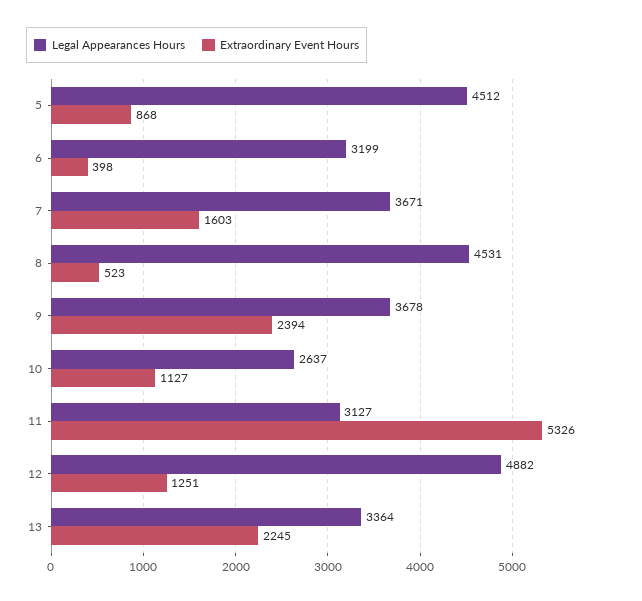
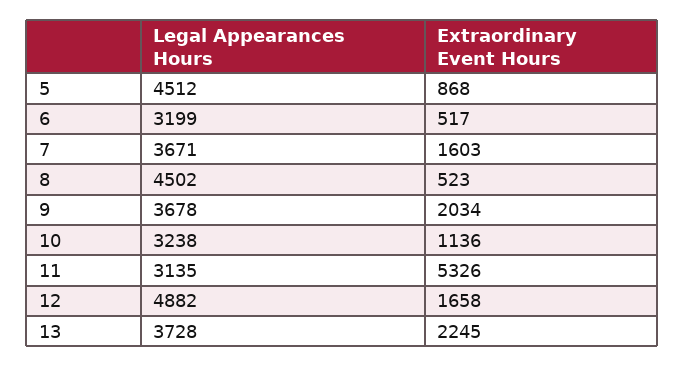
Extraordinary Event Hours, 6: 398 -> 517
Legal Appearances Hours, 8: 4531 -> 4502
Extraordinary Event Hours, 9: 2394 -> 2034
Legal Appearances Hours, 10: 2637 -> 3238
Extraordinary Event Hours, 10: 1127 -> 1136
Legal Appearances Hours, 11: 3127 -> 3135
Extraordinary Event Hours, 12: 1251 -> 1658
Legal Appearances Hours, 13: 3364 -> 3728

